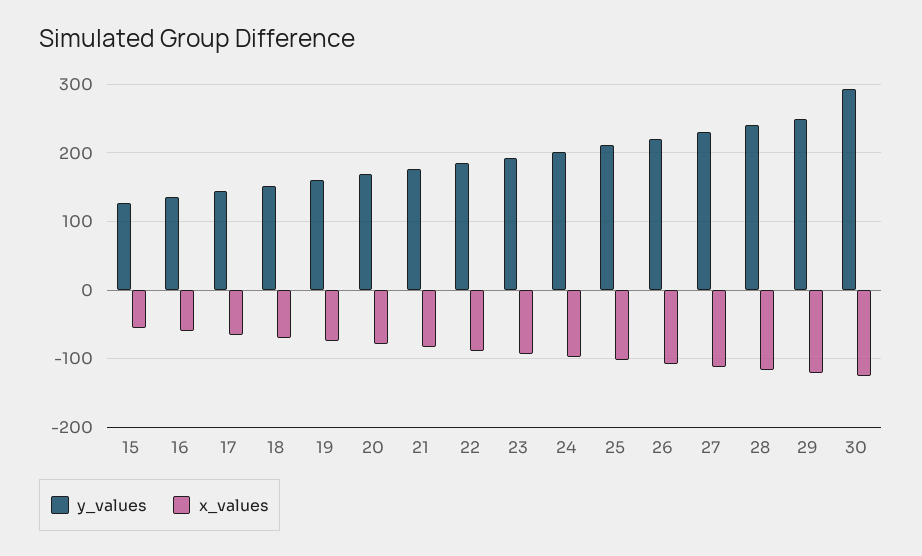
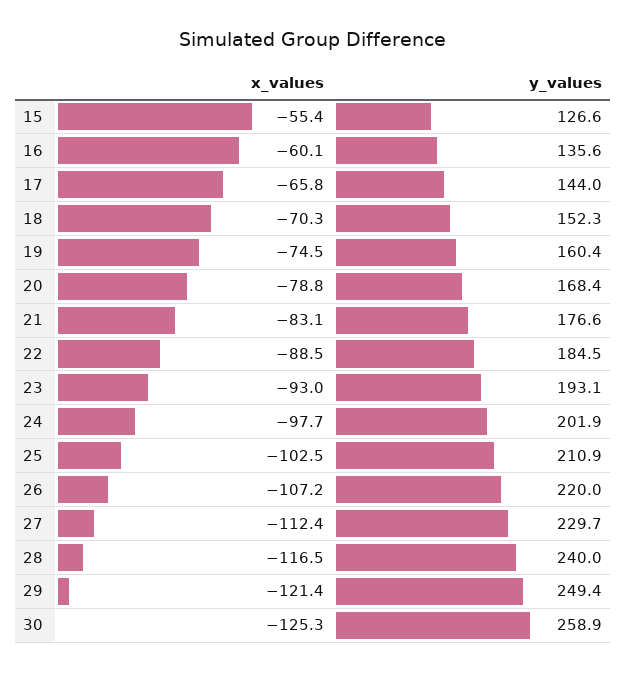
y_values, 30: 290 -> 258.9

